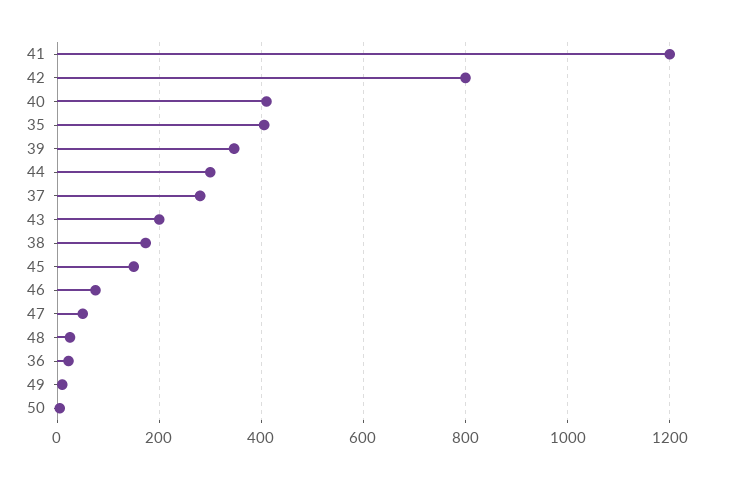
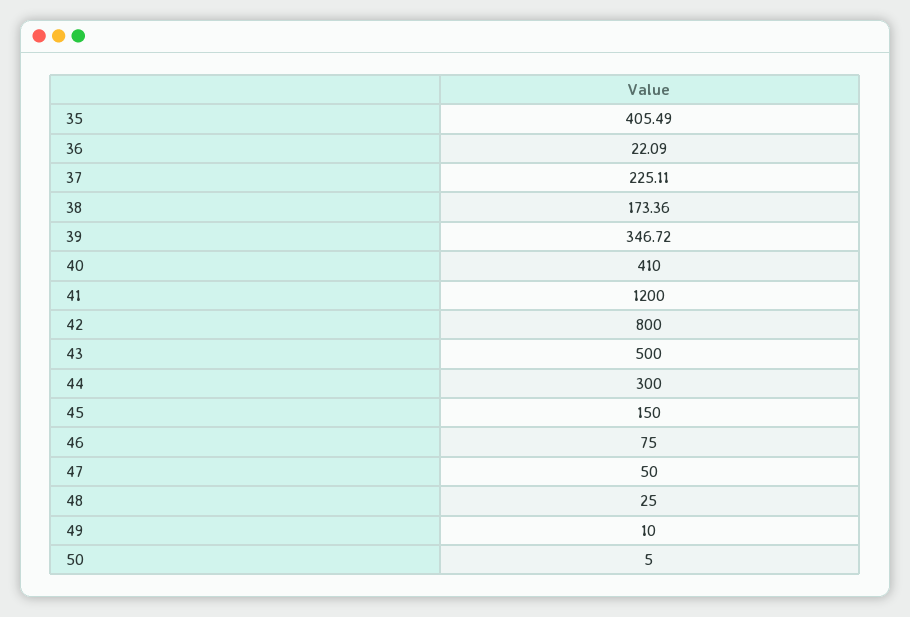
37: 280 -> 225.11
43: 200 -> 500

